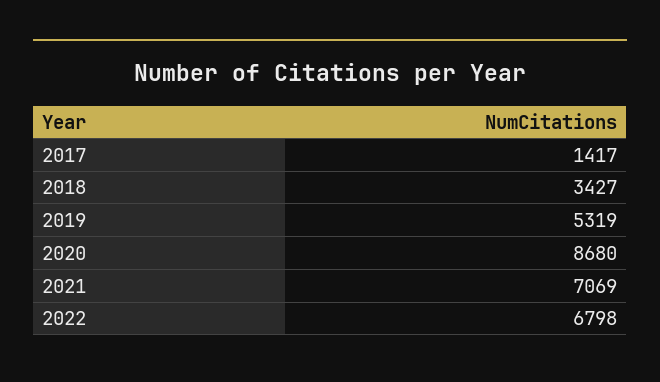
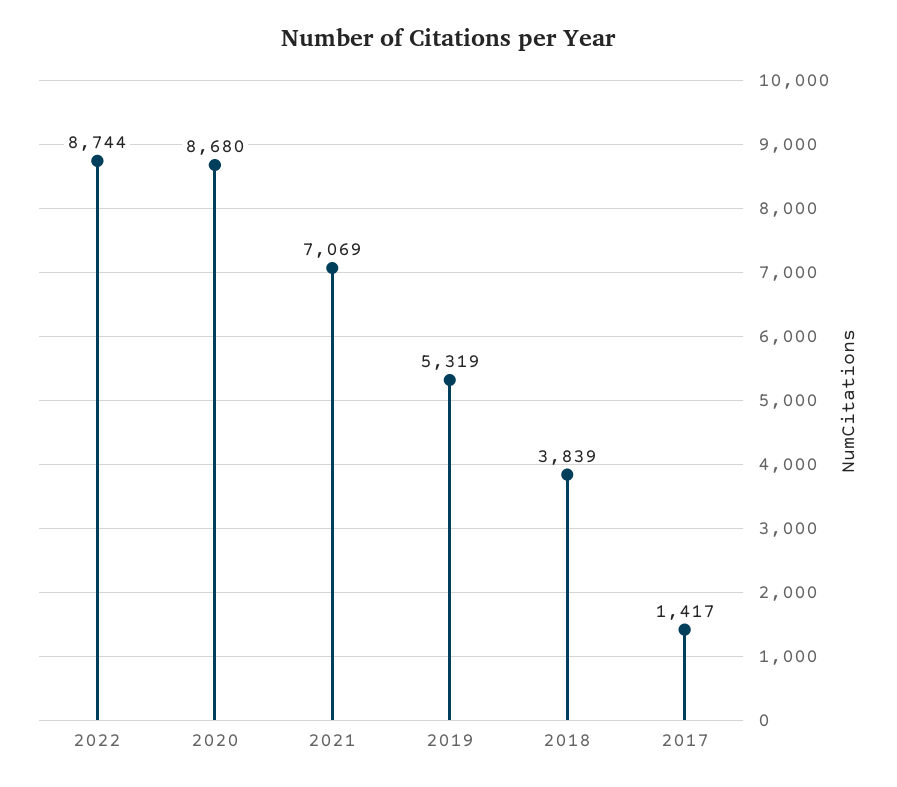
2018: 3427 -> 3839
2022: 6798 -> 8744

